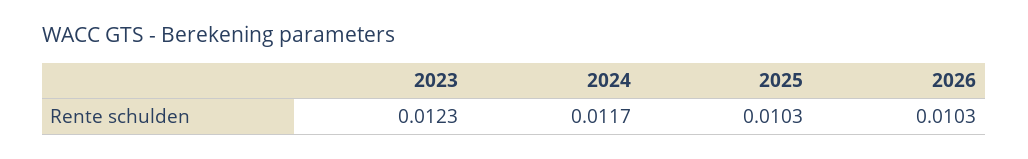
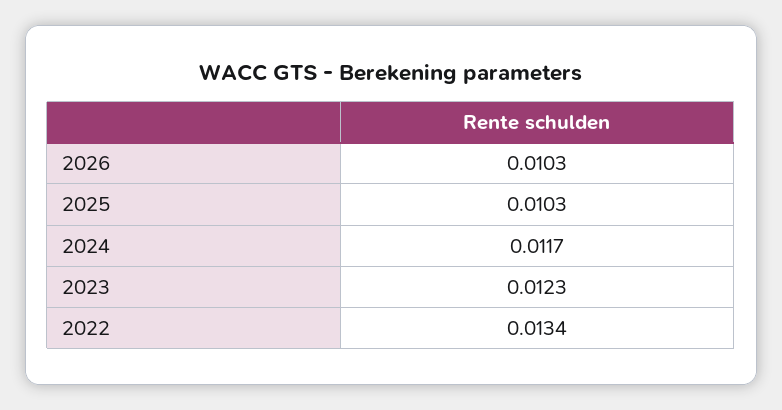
2022: none -> 0.0134

